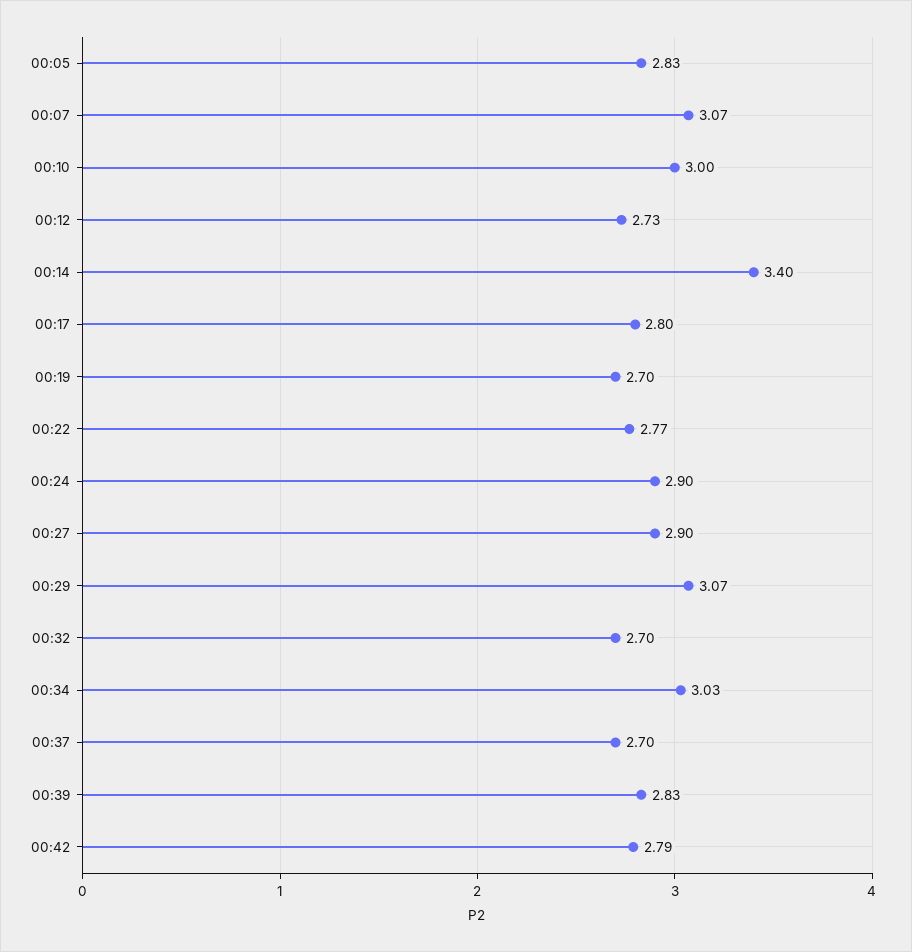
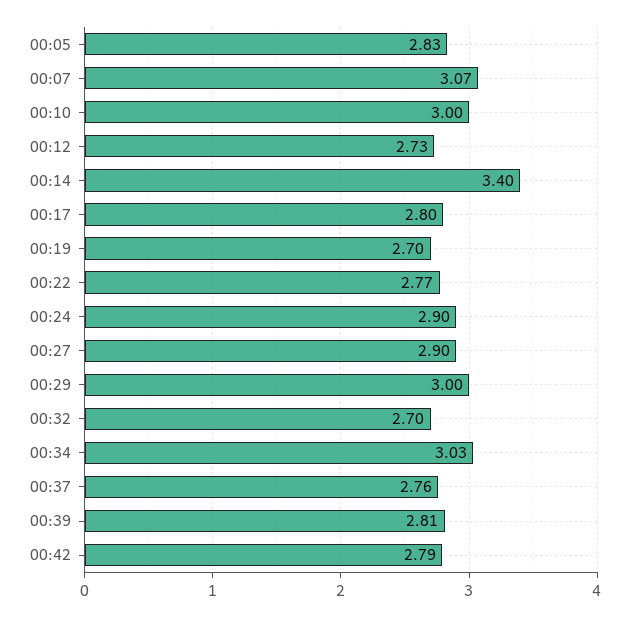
00:29: 3.07 -> 3
00:37: 2.7 -> 2.76
00:39: 2.83 -> 2.81

